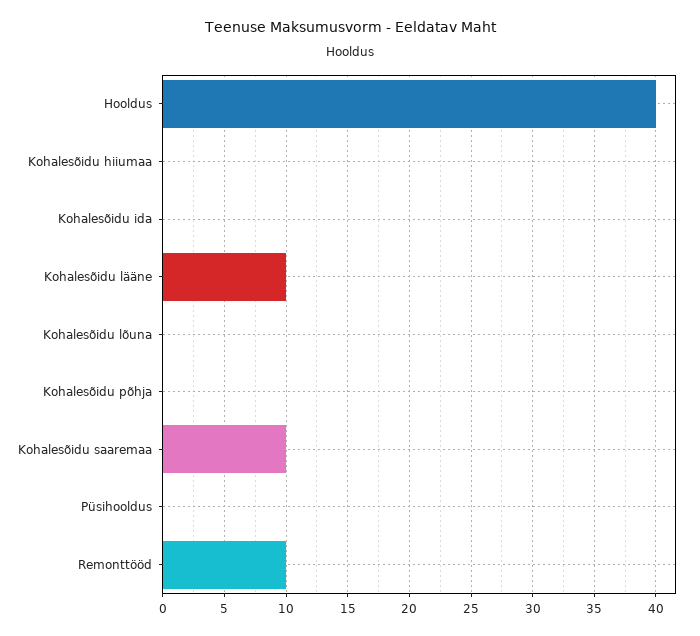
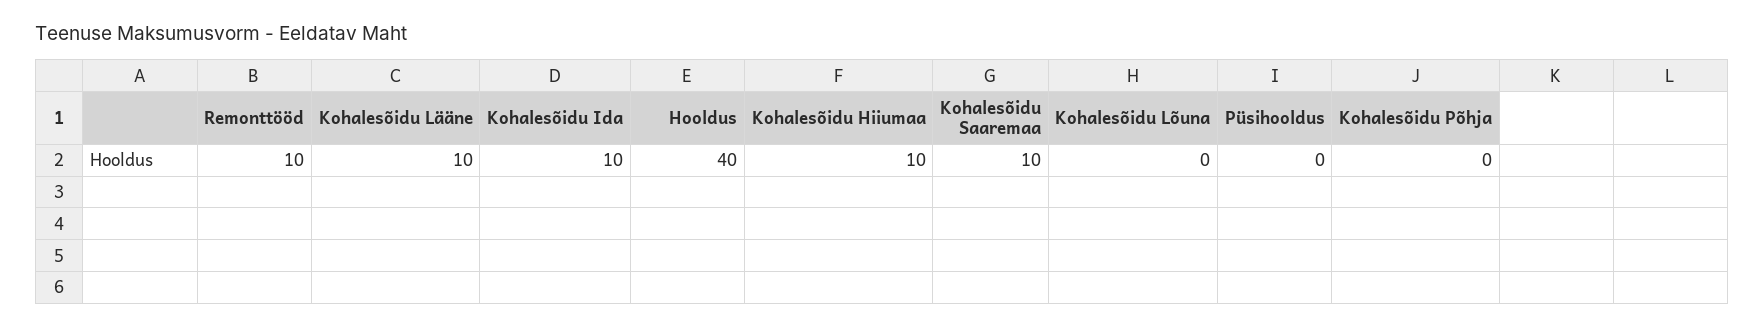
Kohalesõidu hiiumaa: 0 -> 10
Kohalesõidu ida: 0 -> 10

